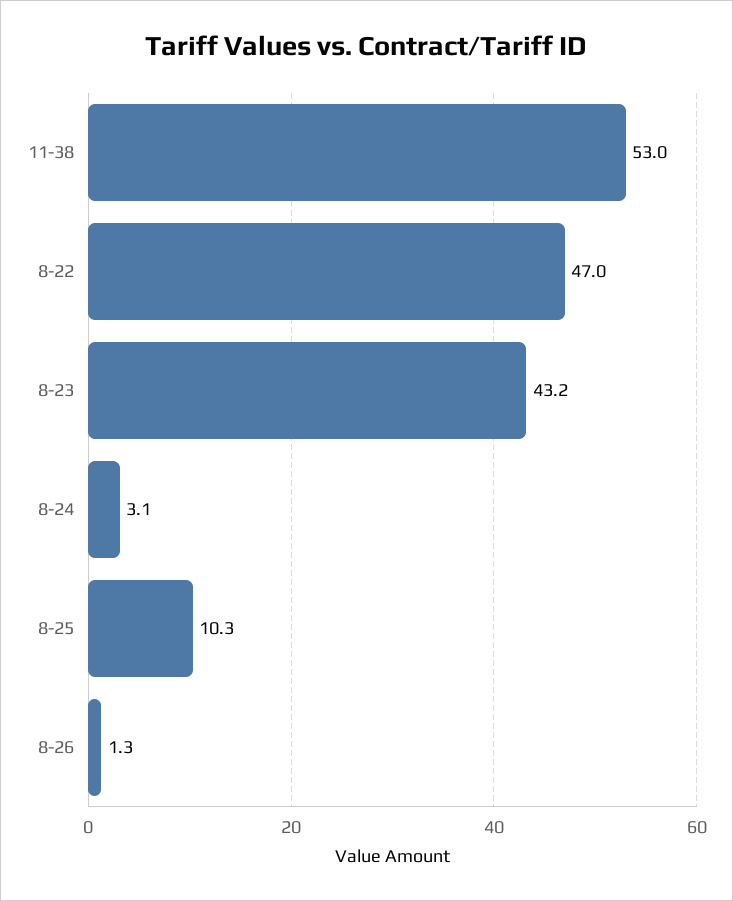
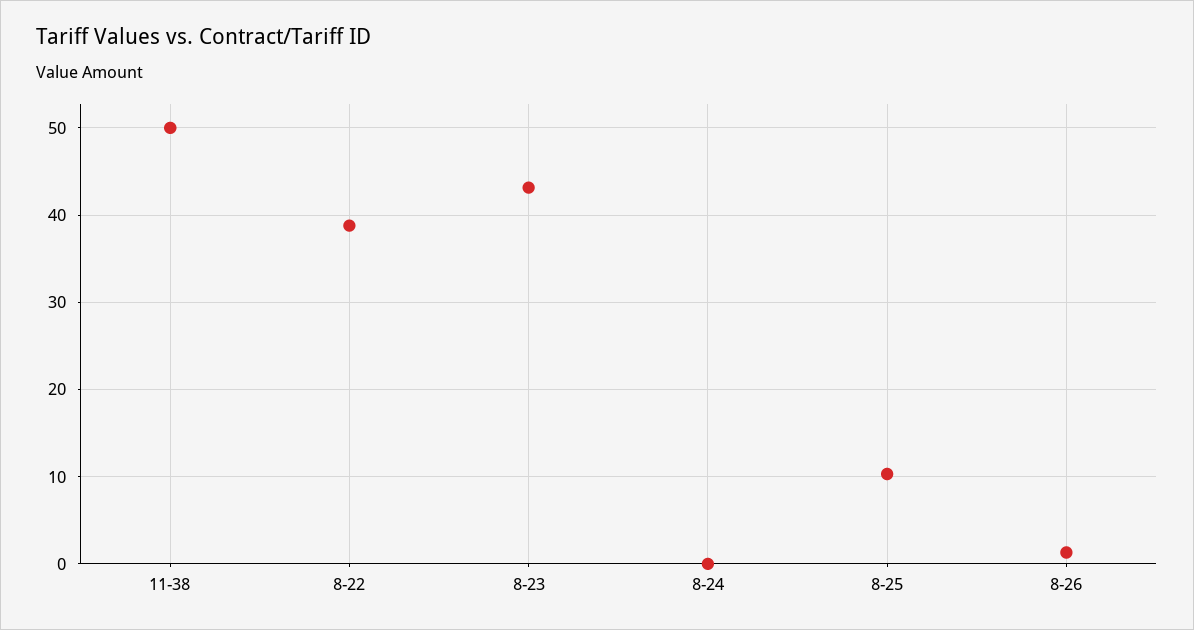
11-38: 53 -> 50
8-22: 47 -> 39
8-24: 3.1 -> 0

